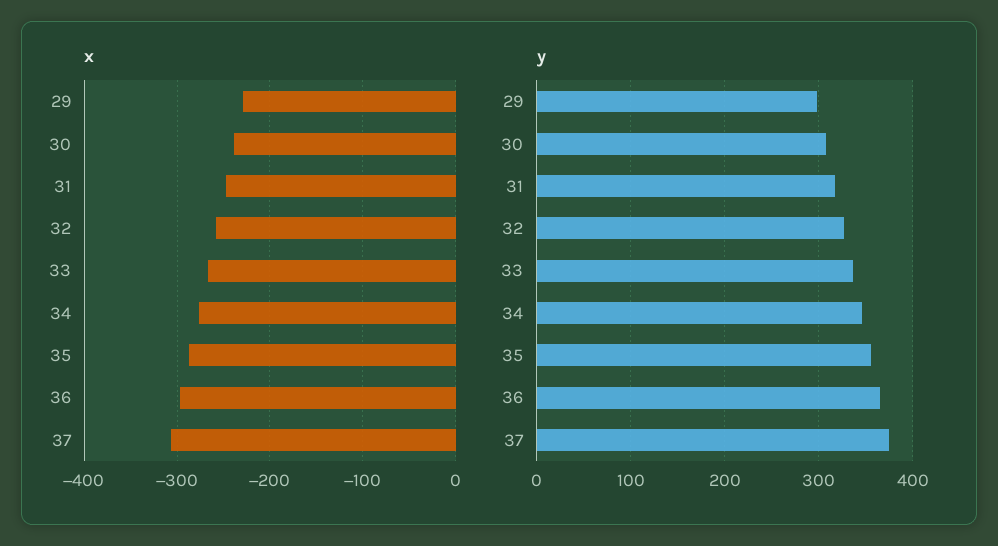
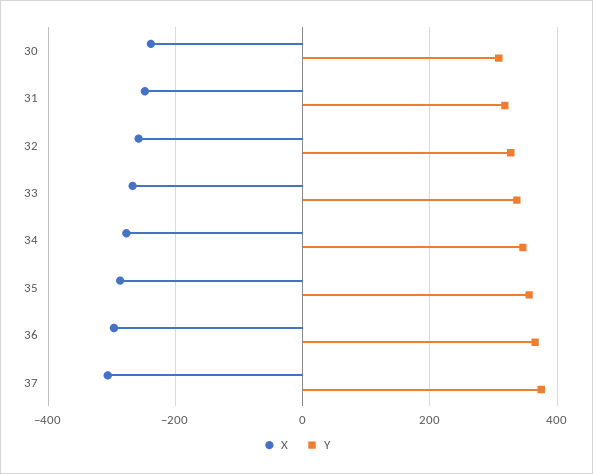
x, 29: -230 -> none
y, 29: 300 -> none

